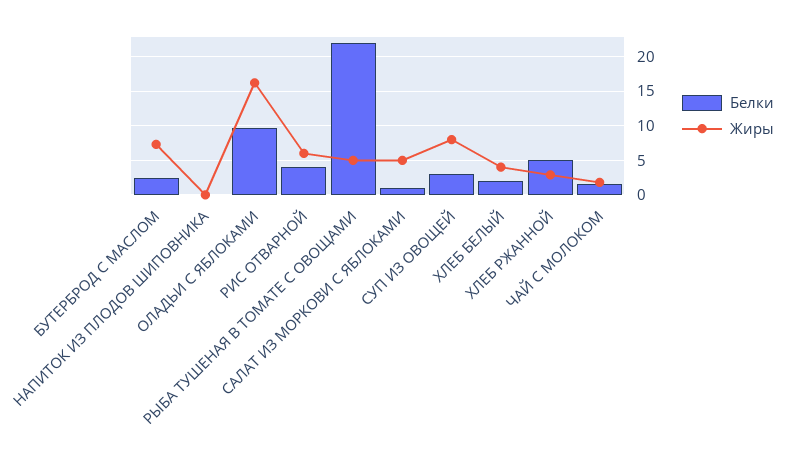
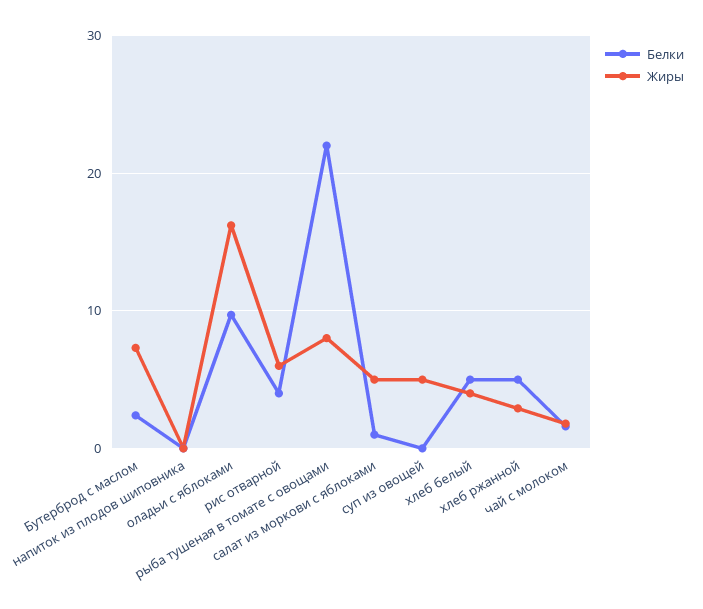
Жиры, РЫБА ТУШЕНАЯ В ТОМАТЕ С ОВОЩАМИ: 5 -> 8
Белки, СУП ИЗ ОВОЩЕЙ: 3 -> 0
Жиры, СУП ИЗ ОВОЩЕЙ: 8 -> 5
Белки, ХЛЕБ БЕЛЫЙ: 2 -> 5

